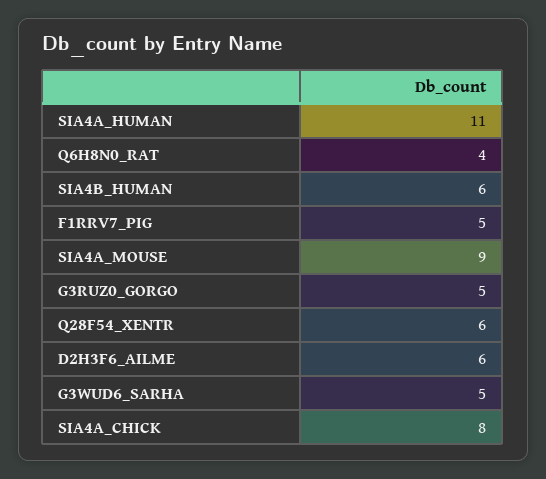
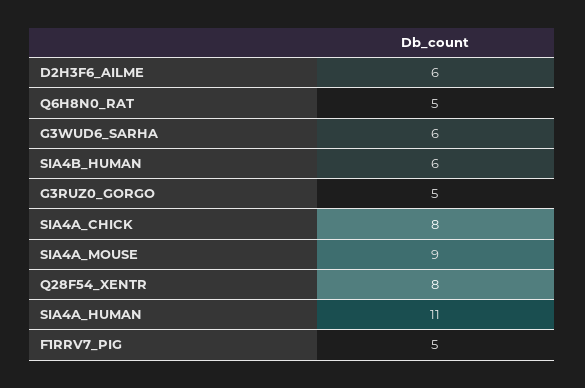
Q6H8N0_RAT: 4 -> 5
Q28F54_XENTR: 6 -> 8
G3WUD6_SARHA: 5 -> 6

